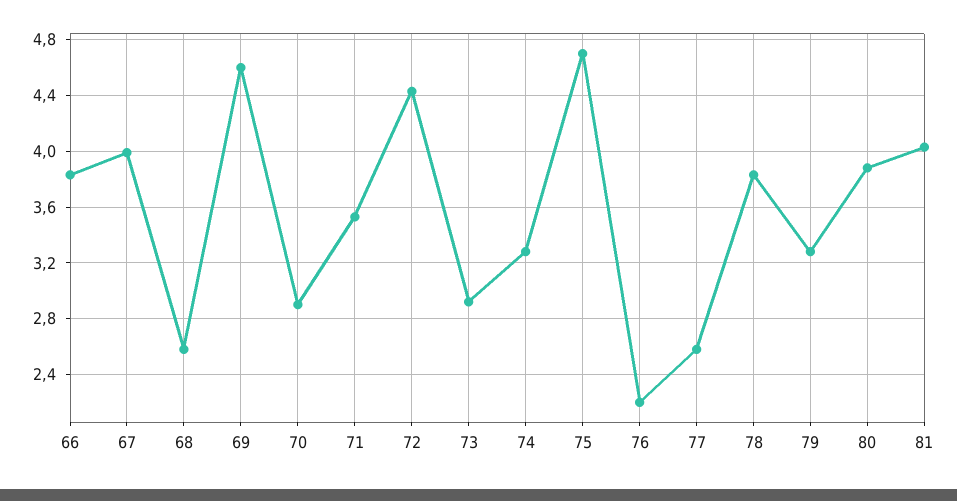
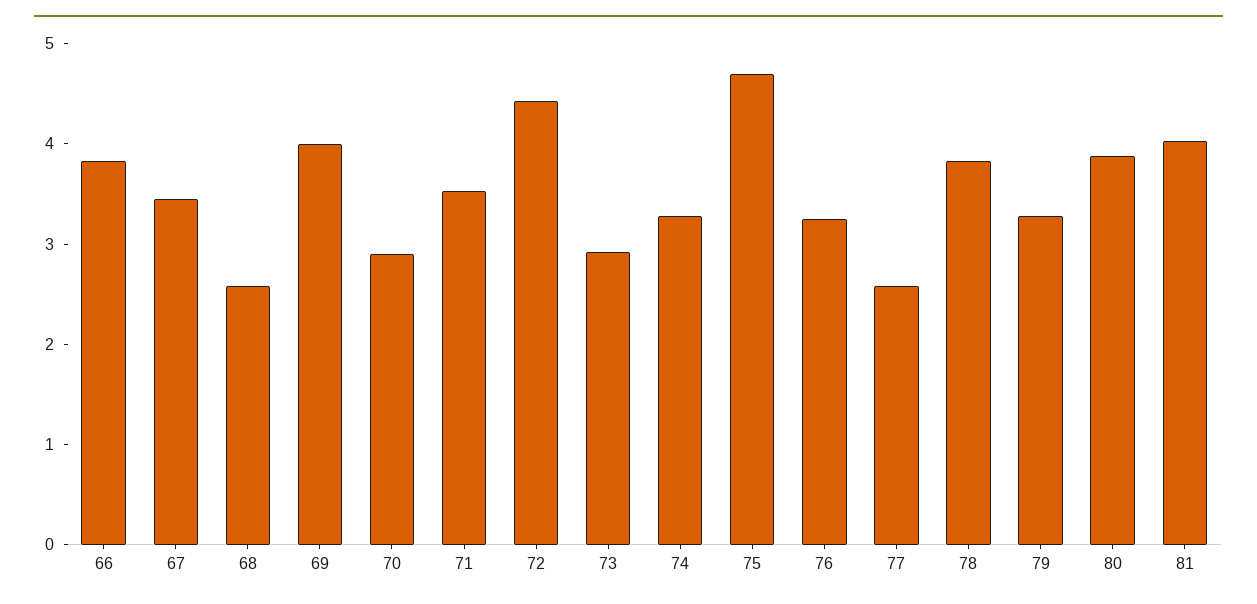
67: 4 -> 3.4
69: 4.6 -> 4
76: 2.2 -> 3.2

